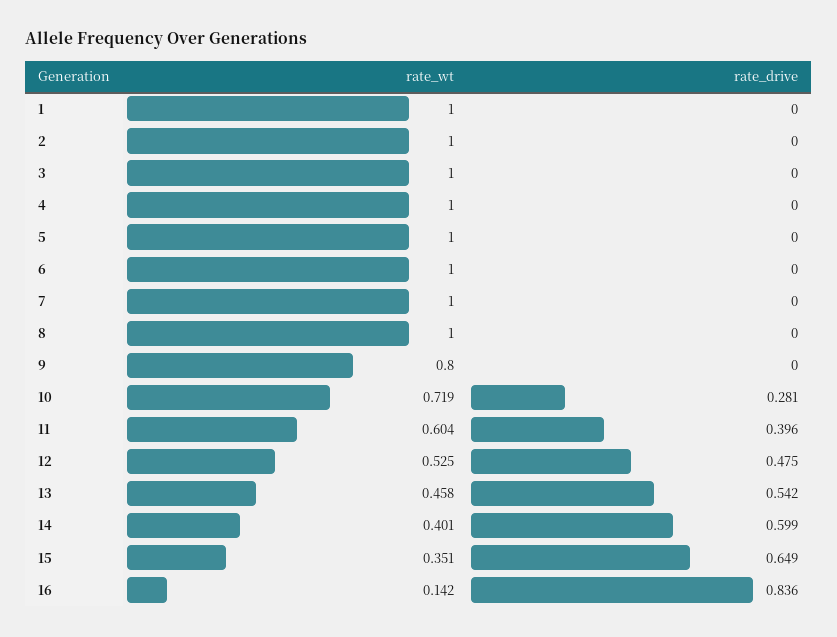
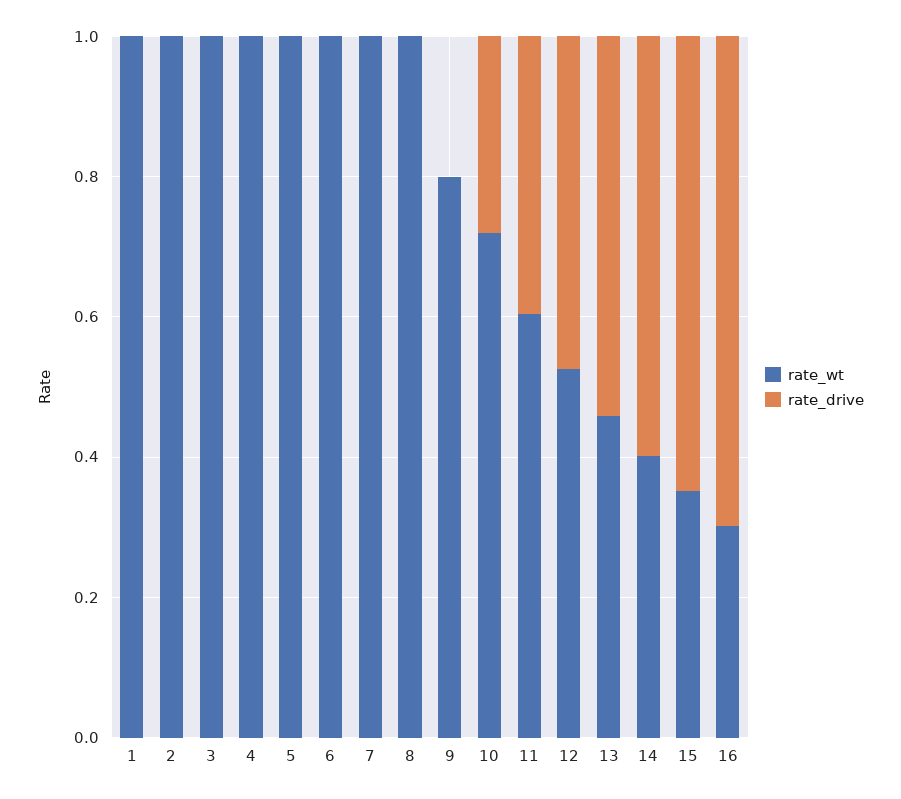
rate_wt, 16: 0.142 -> 0.3
rate_drive, 16: 0.836 -> 0.7

